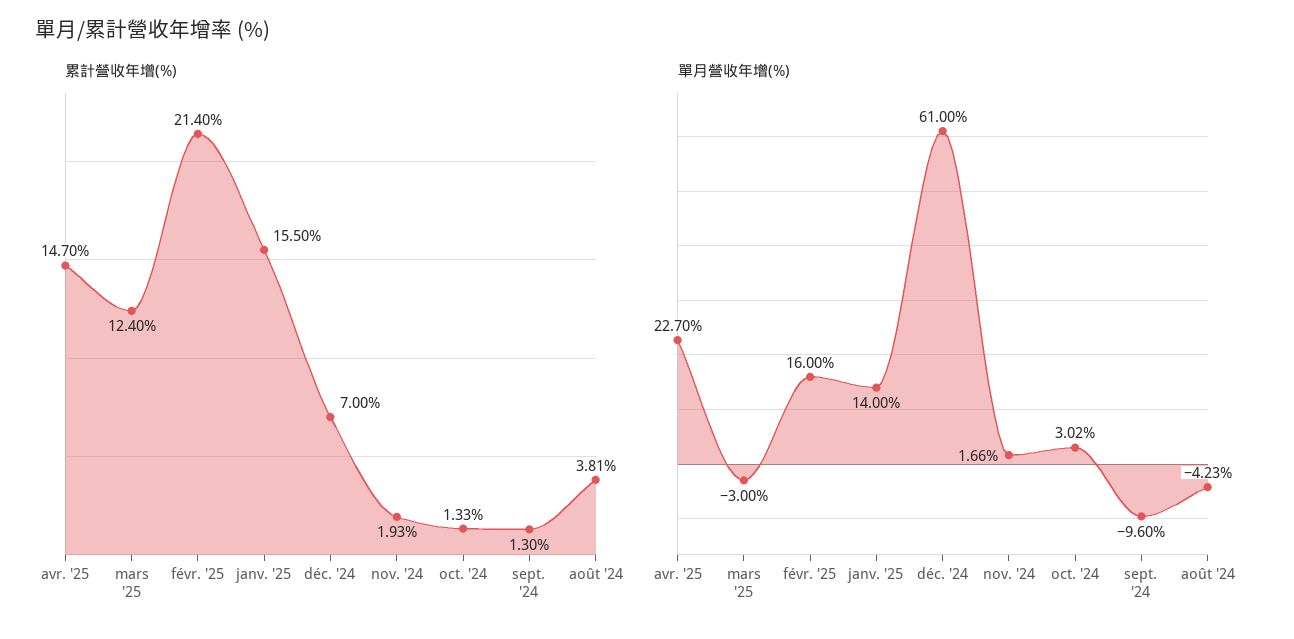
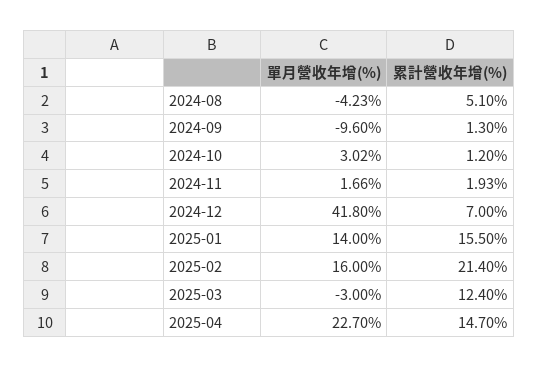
累計營收年增(%), oct. '24: 1.33 -> 1.2
累計營收年增(%), août '24: 3.81 -> 5.1
單月營收年增(%), déc. '24: 61 -> 41.8

